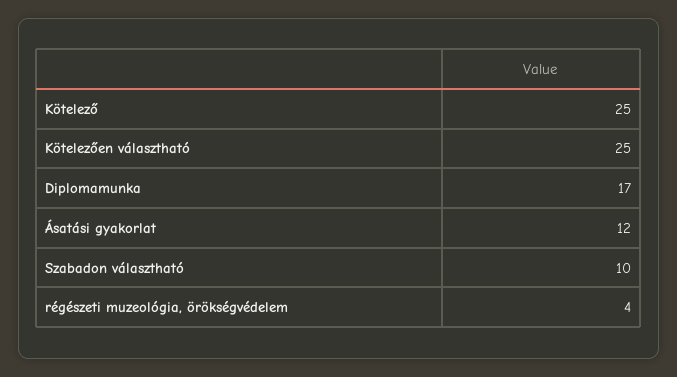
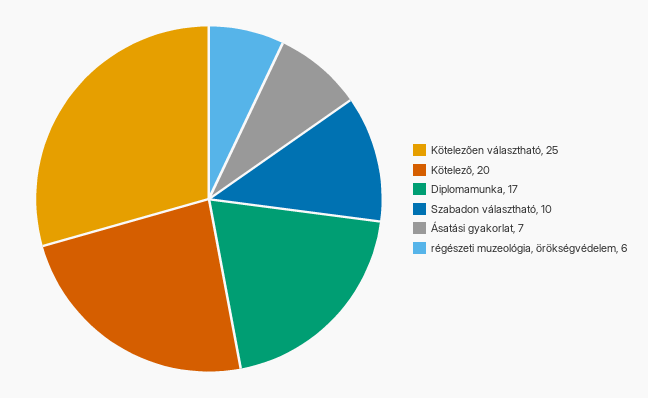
Kötelező: 25 -> 20
Ásatási gyakorlat: 12 -> 7
régészeti muzeológia, örökségvédelem: 4 -> 6

